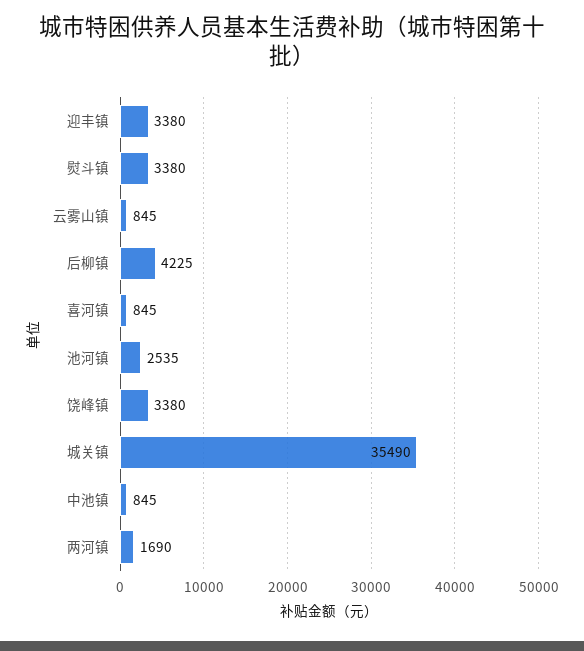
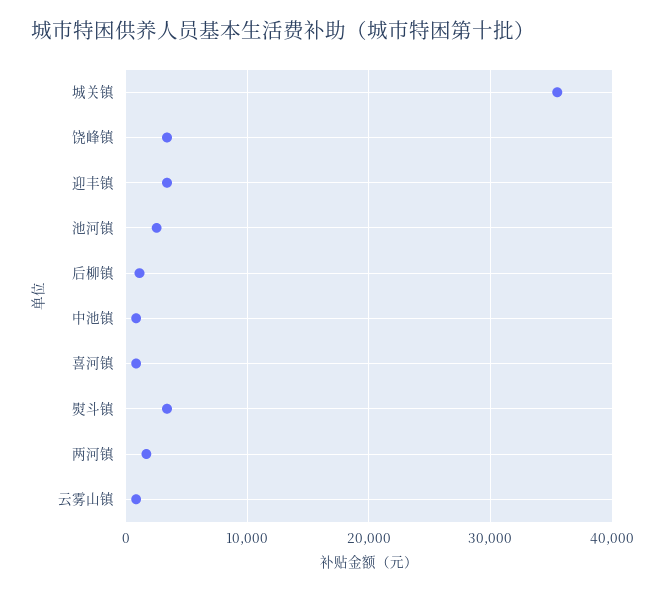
后柳镇: 4225 -> 1000

